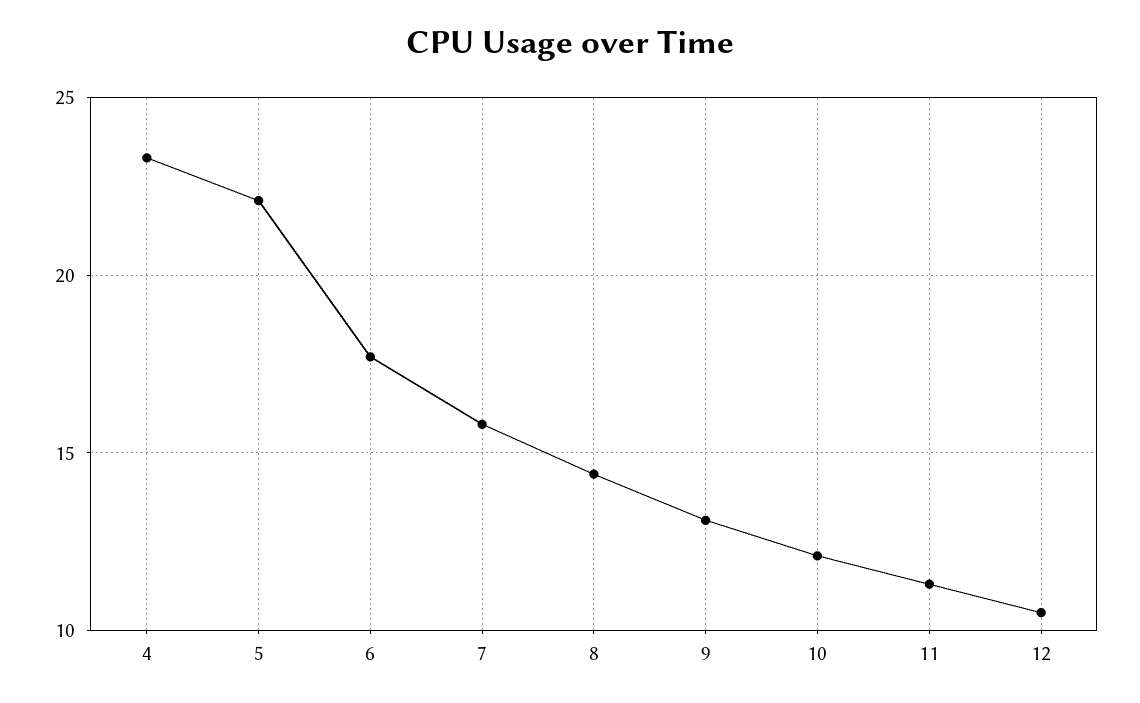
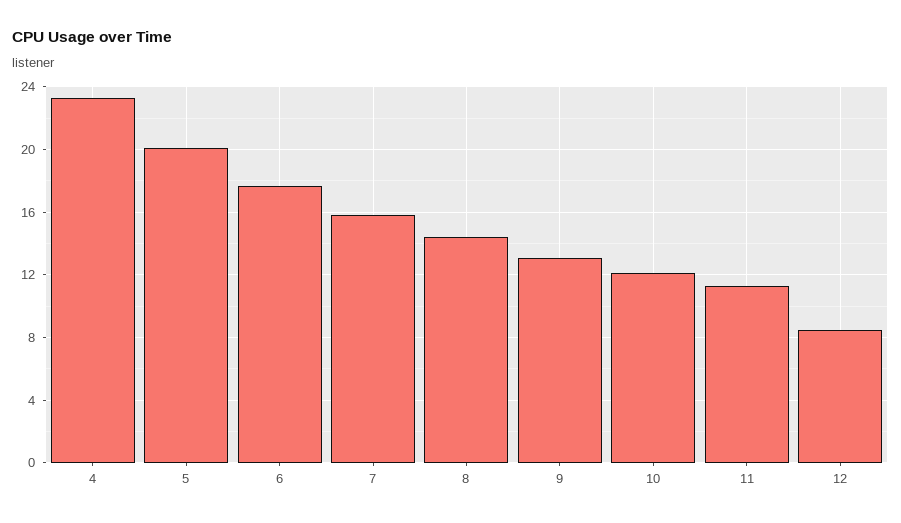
5: 22 -> 20
12: 10.5 -> 8.5

